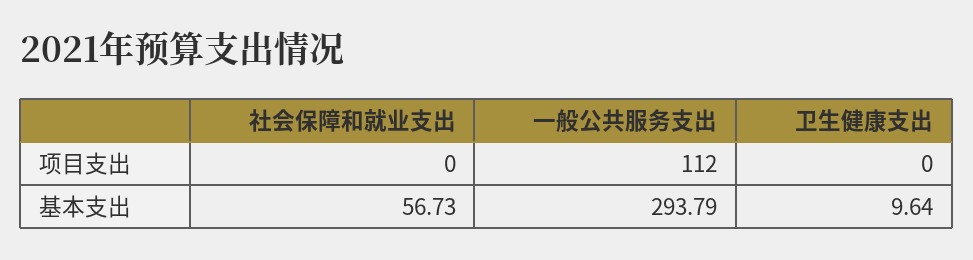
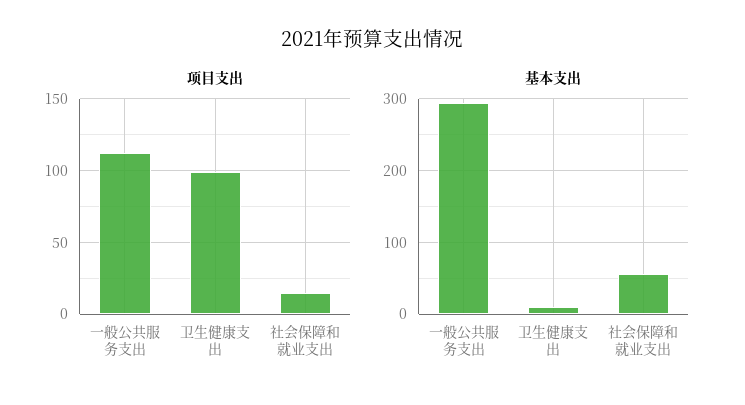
项目支出, 社会保障和就业支出: 0 -> 15
项目支出, 卫生健康支出: 0 -> 100

